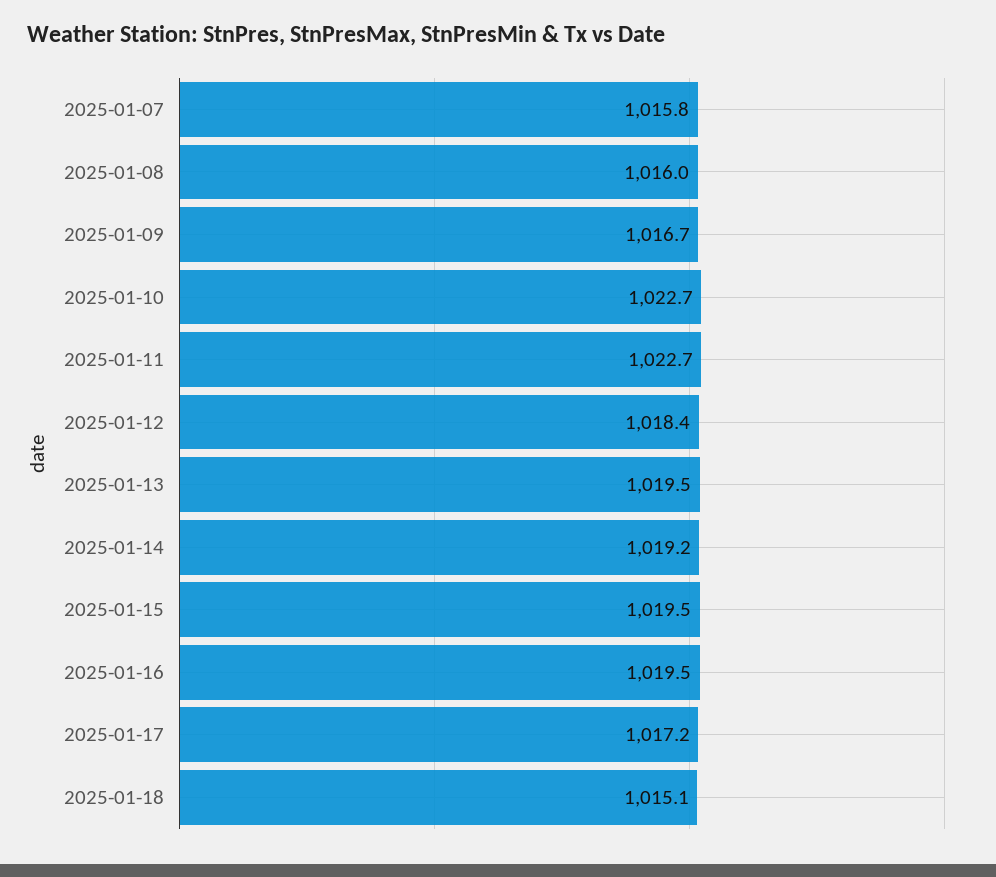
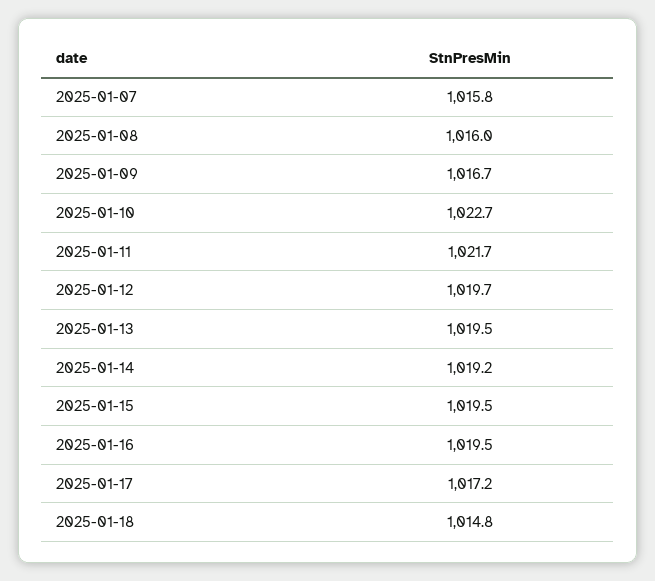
2025-01-11: 1022.7 -> 1021.7
2025-01-12: 1018.4 -> 1019.7
2025-01-18: 1015.1 -> 1014.8

